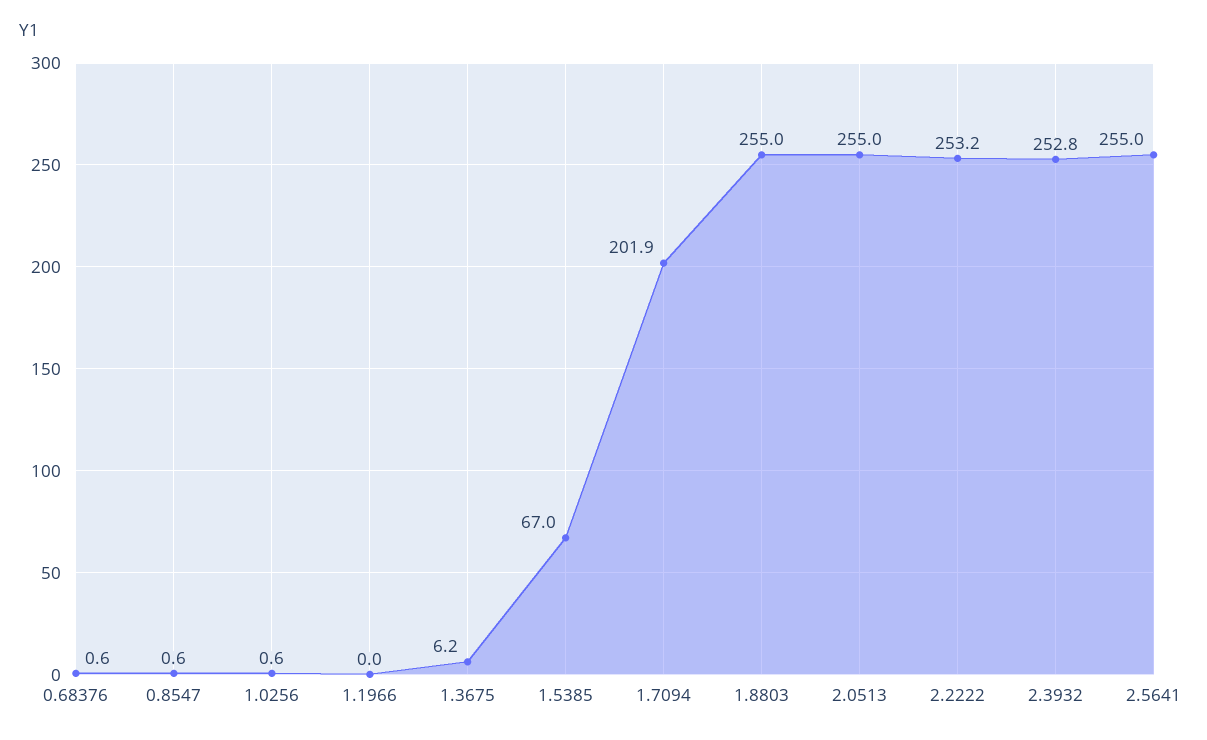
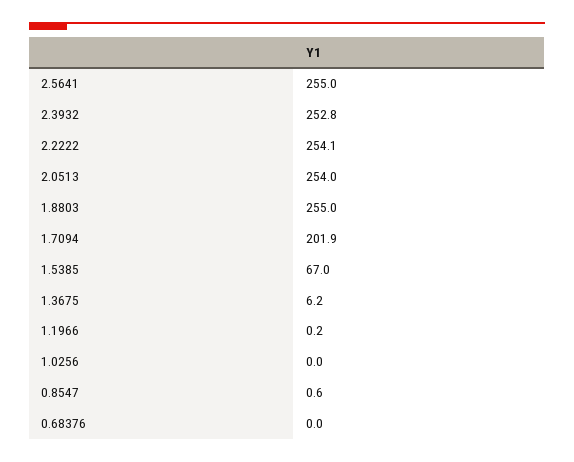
0.68376: 0.6 -> 0
1.0256: 0.6 -> 0
1.1966: 0 -> 0.2
2.0513: 255 -> 254
2.2222: 253.2 -> 254.1

